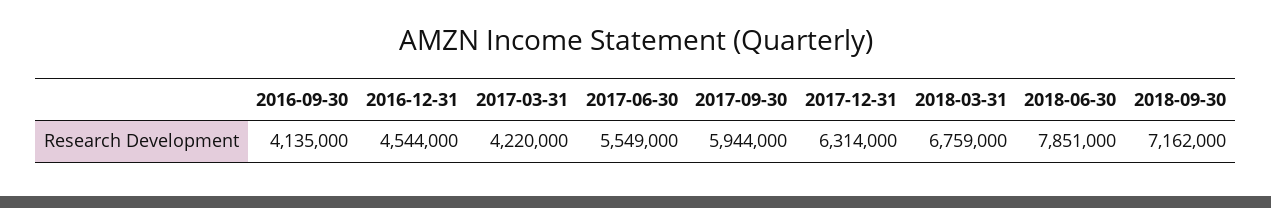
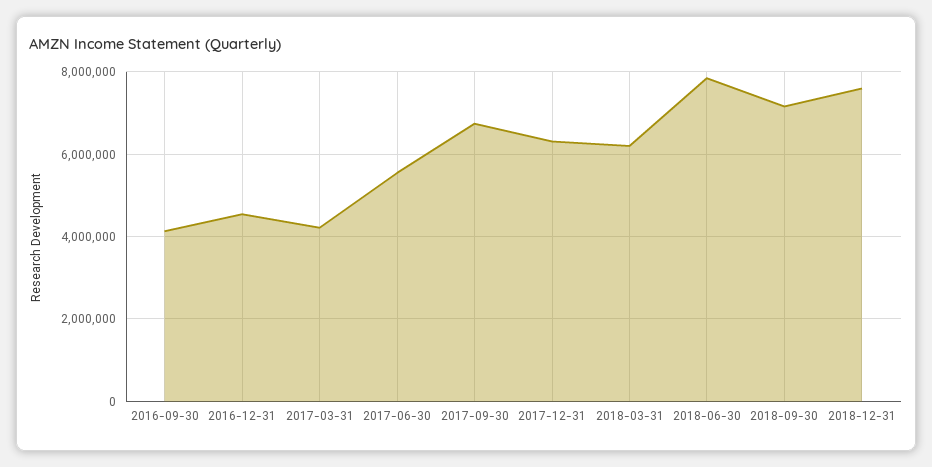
2017-09-30: 5944000 -> 6800000
2018-03-31: 6759000 -> 6200000
2018-12-31: none -> 7600000

